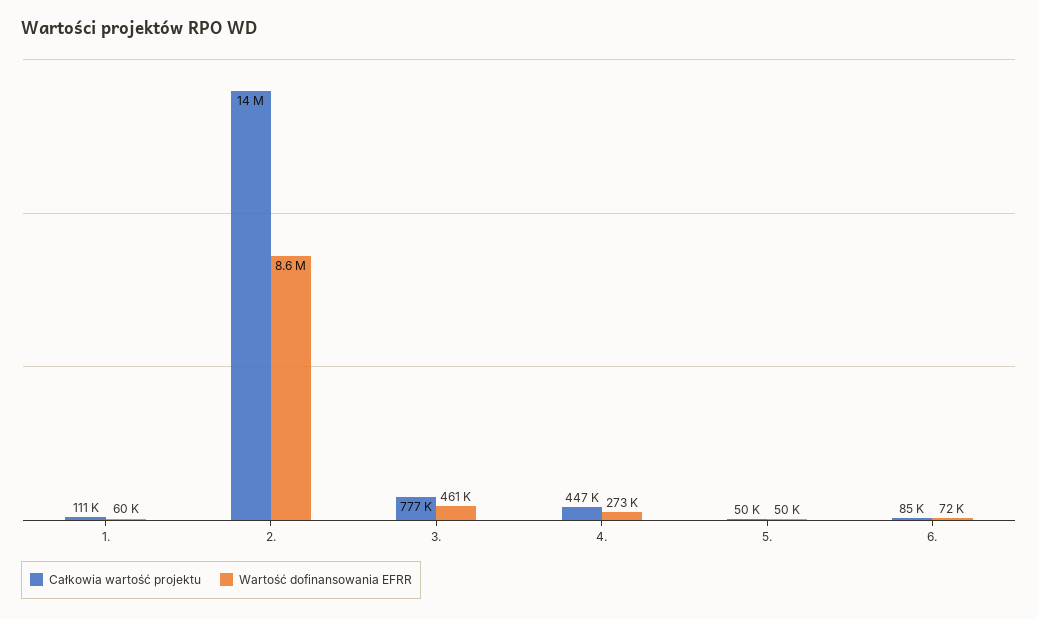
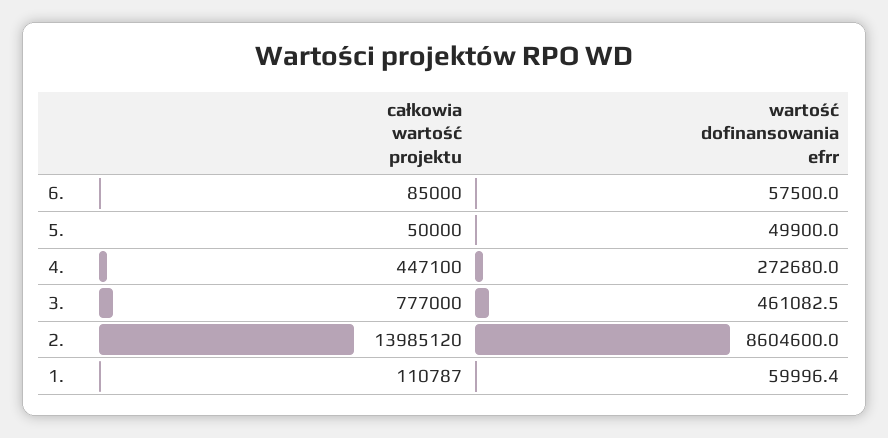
Wartość dofinansowania EFRR, 6.: 72000 -> 57500

